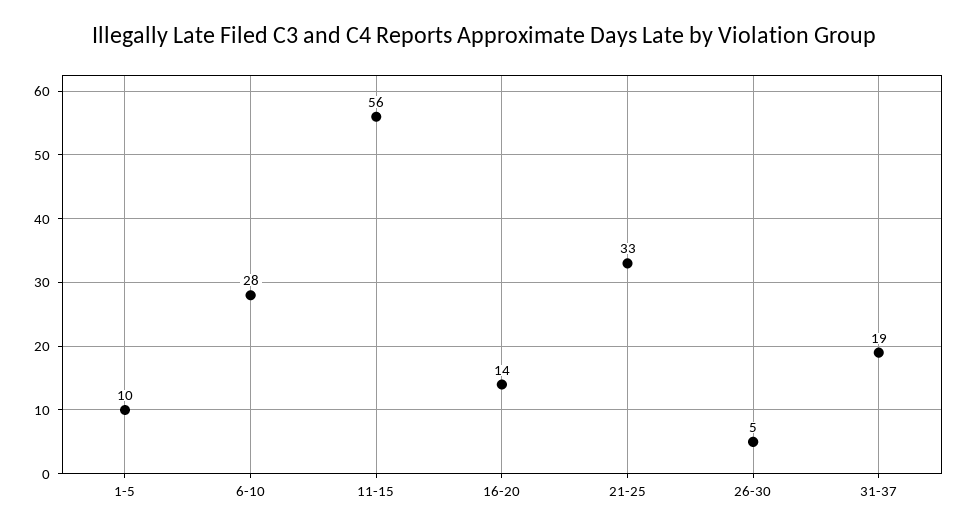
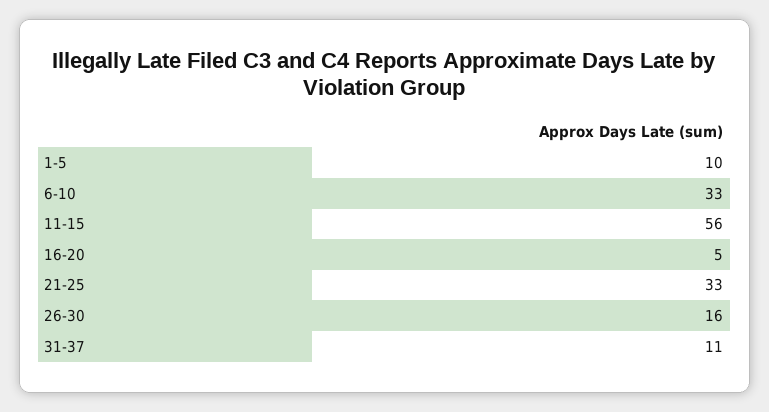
6-10: 28 -> 33
16-20: 14 -> 5
26-30: 5 -> 16
31-37: 19 -> 11

